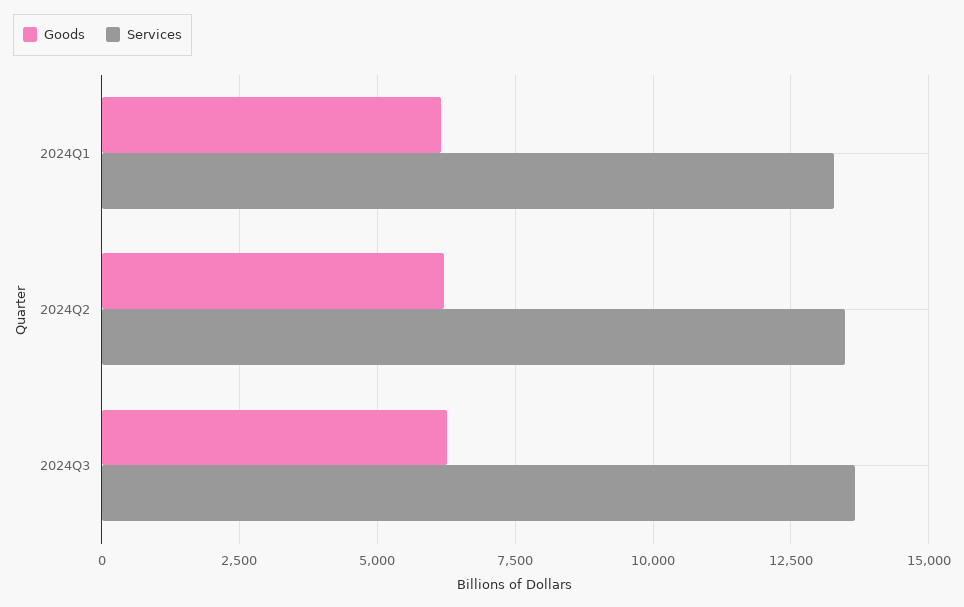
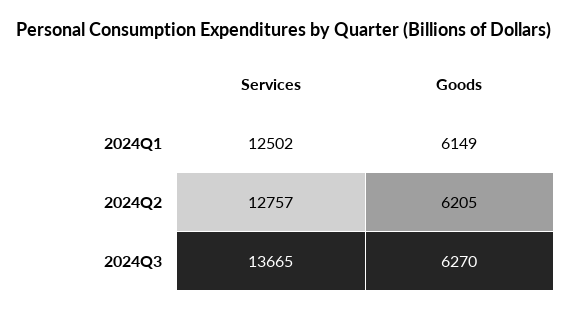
Services, 2024Q1: 13250 -> 12502
Services, 2024Q2: 13500 -> 12757

